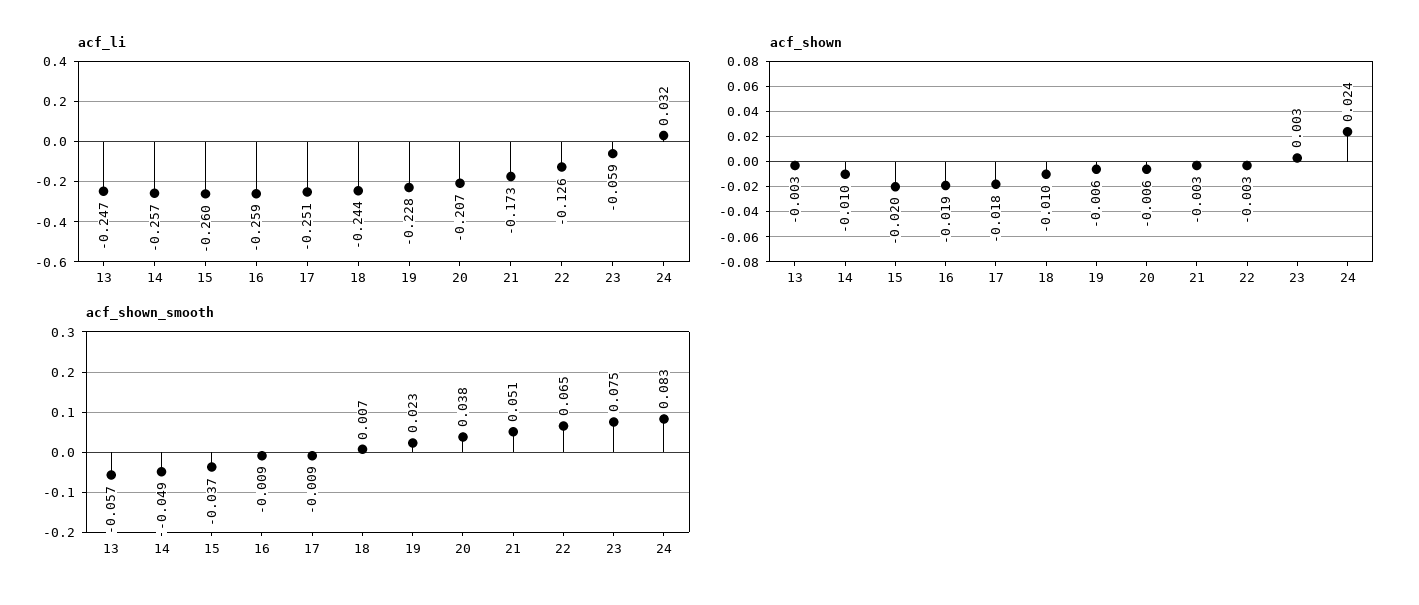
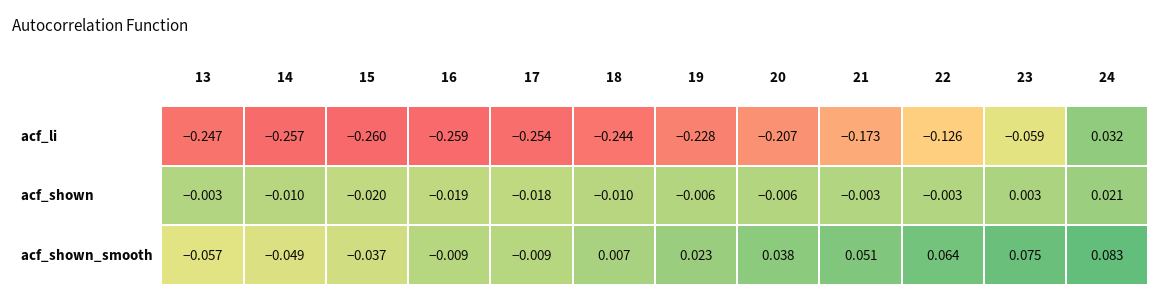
acf_li, 17: -0.251 -> -0.254
acf_shown, 24: 0.024 -> 0.021
acf_shown_smooth, 22: 0.065 -> 0.064

